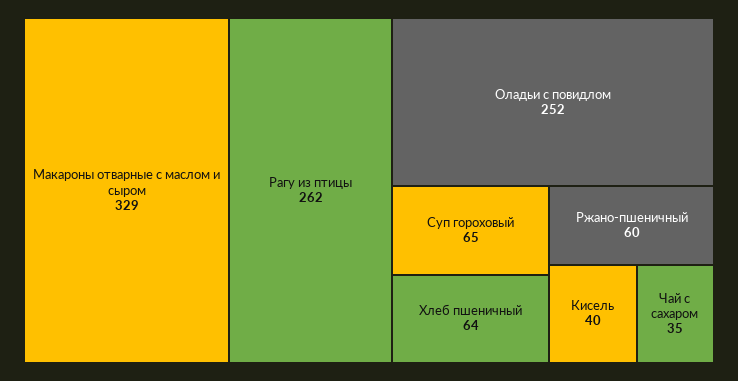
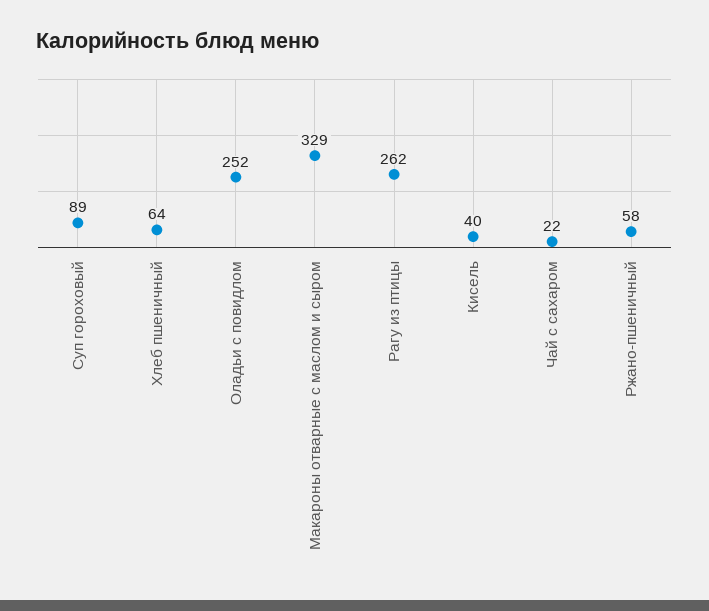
Суп гороховый: 65 -> 89
Ржано-пшеничный: 60 -> 58
Чай с сахаром: 35 -> 22

